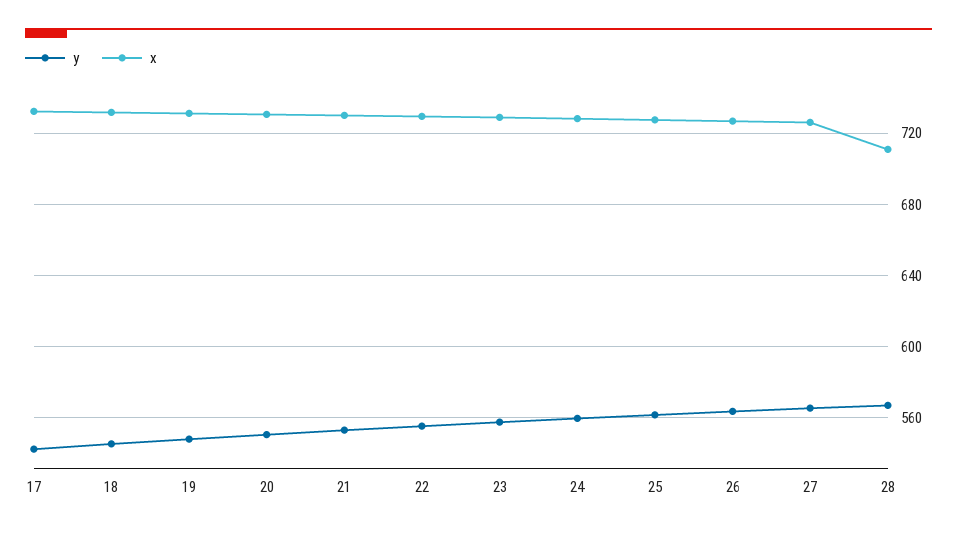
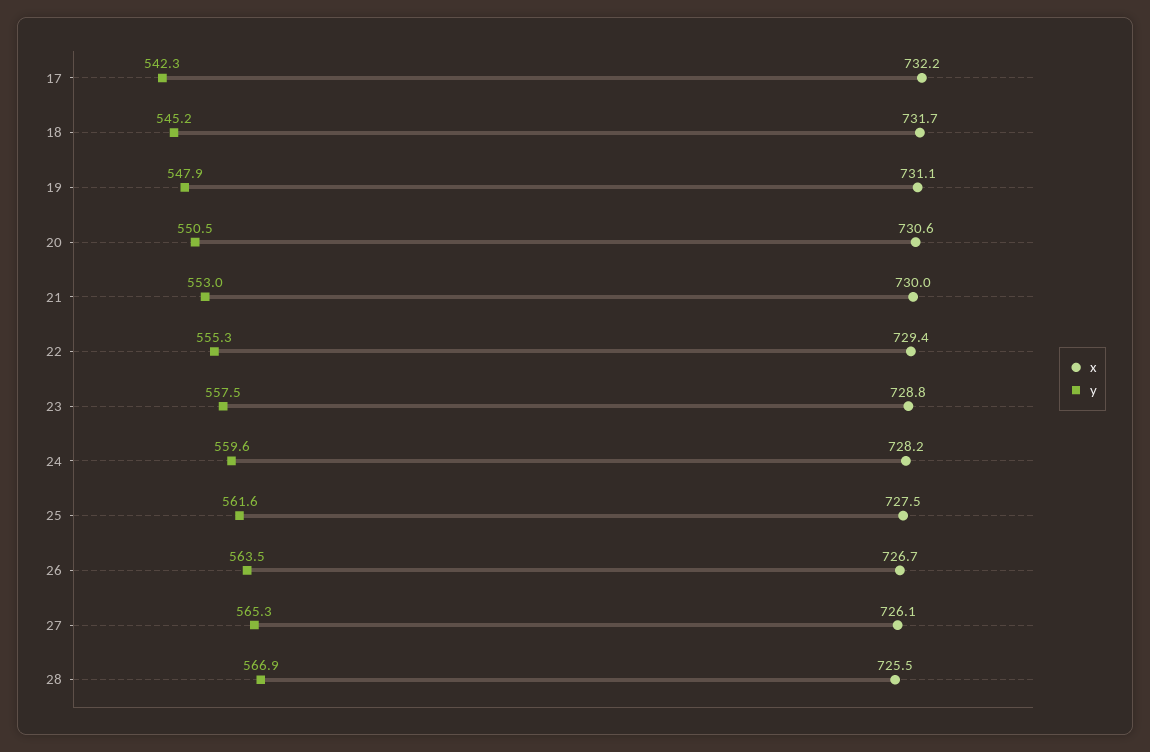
x, 28: 710 -> 725.5

